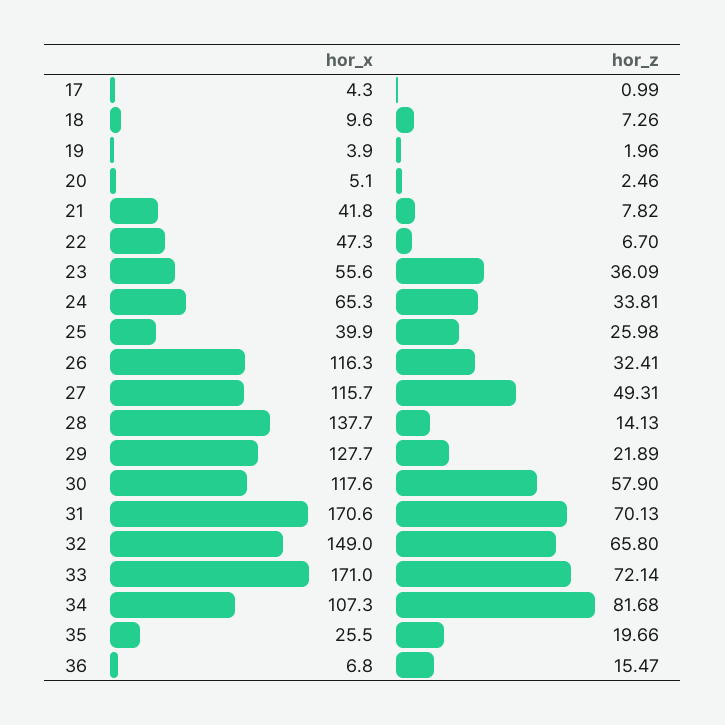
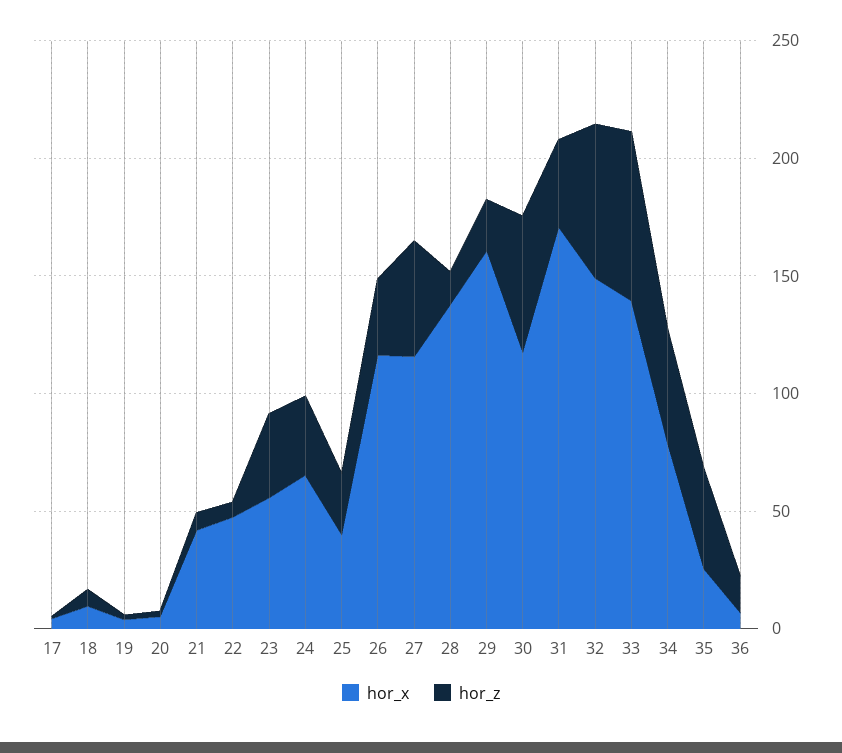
hor_x, 29: 127.7 -> 160
hor_z, 31: 70.13 -> 40
hor_x, 33: 171 -> 140
hor_x, 34: 107.3 -> 80
hor_z, 34: 81.68 -> 50
hor_z, 35: 19.66 -> 40

